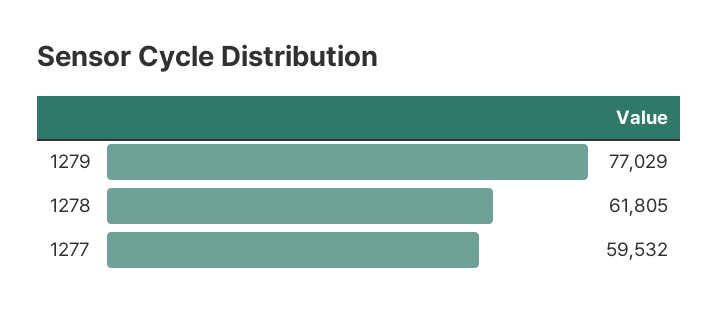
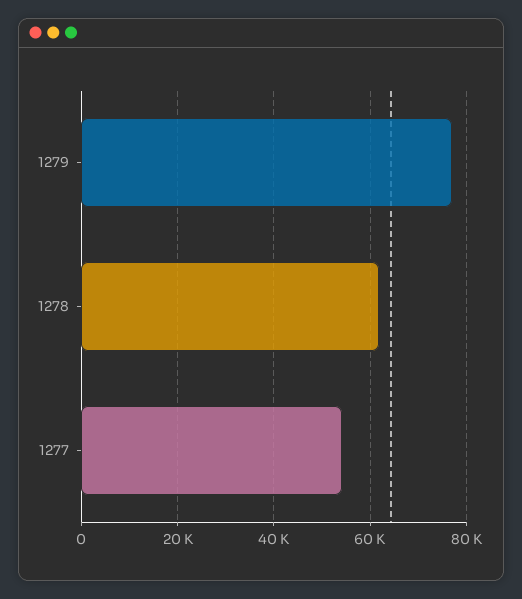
1277: 59532 -> 54000

